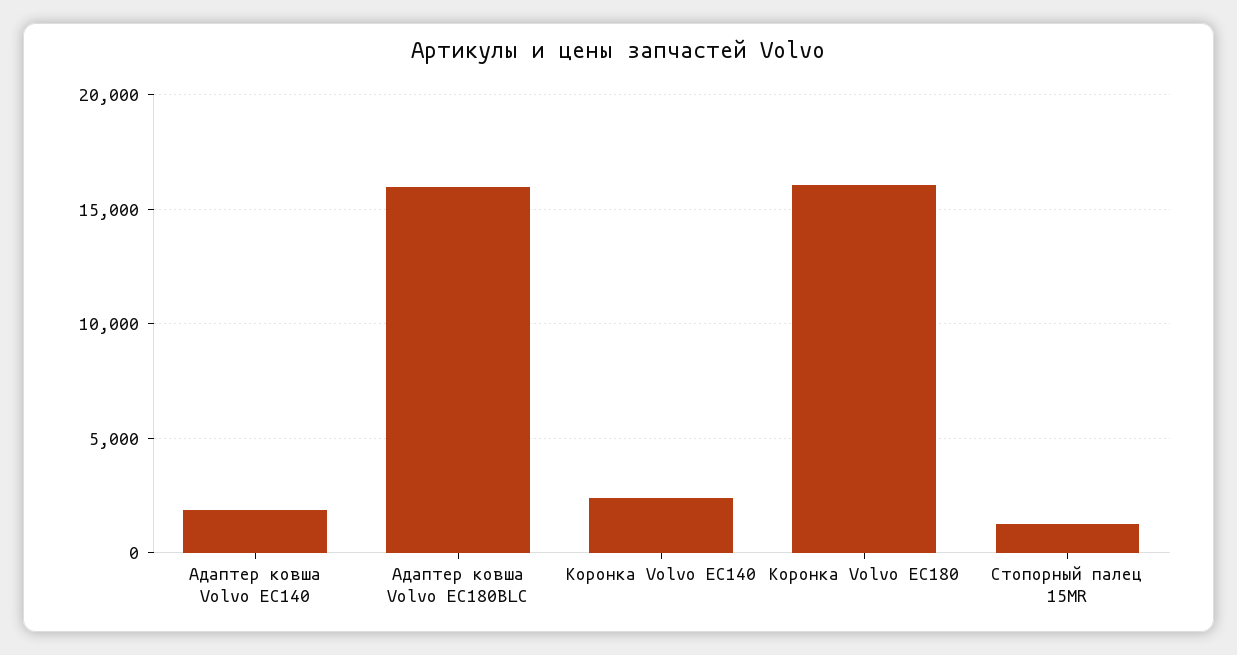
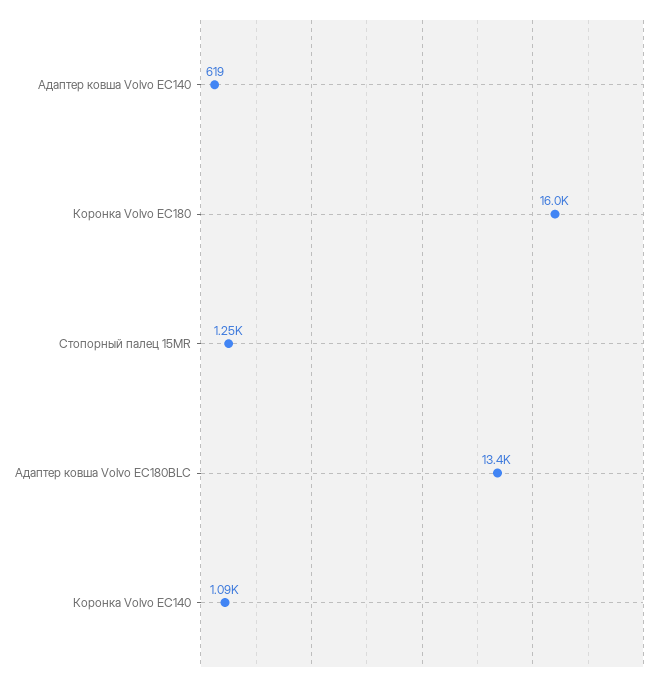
Адаптер ковша Volvo EC140: 2000 -> 619
Адаптер ковша Volvo EC180BLC: 16000 -> 13400
Коронка Volvo EC140: 2500 -> 1090

